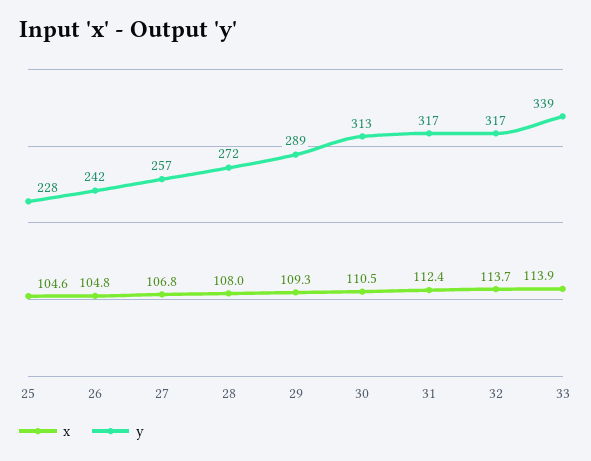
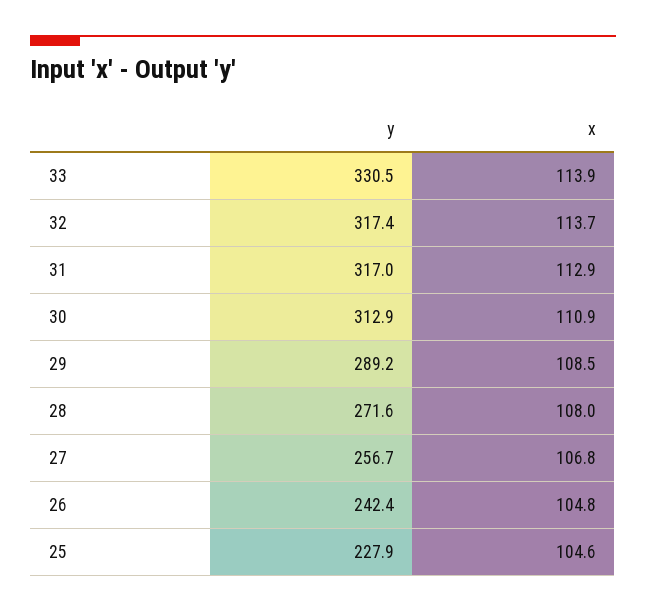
x, 29: 109.3 -> 108.5
x, 30: 110.5 -> 110.9
x, 31: 112.4 -> 112.9
y, 33: 339 -> 330.5

